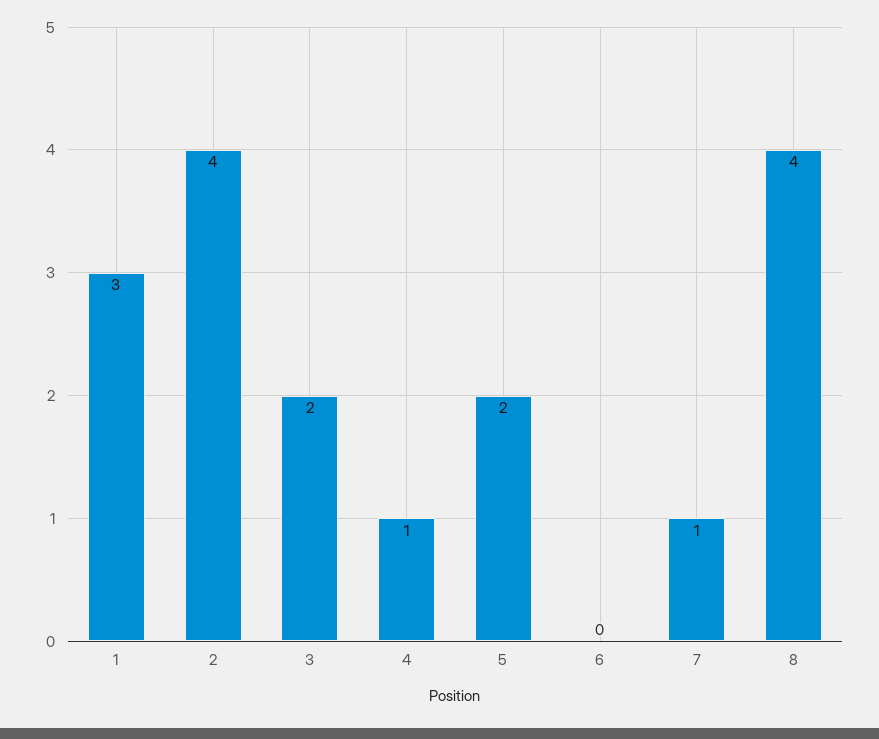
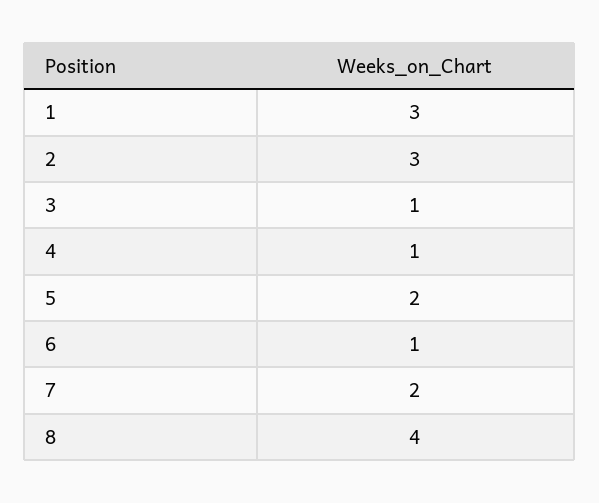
2: 4 -> 3
3: 2 -> 1
6: 0 -> 1
7: 1 -> 2

